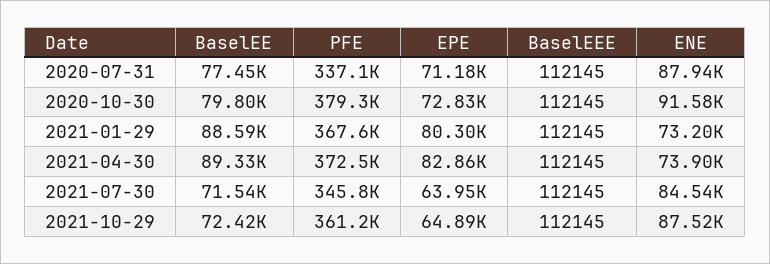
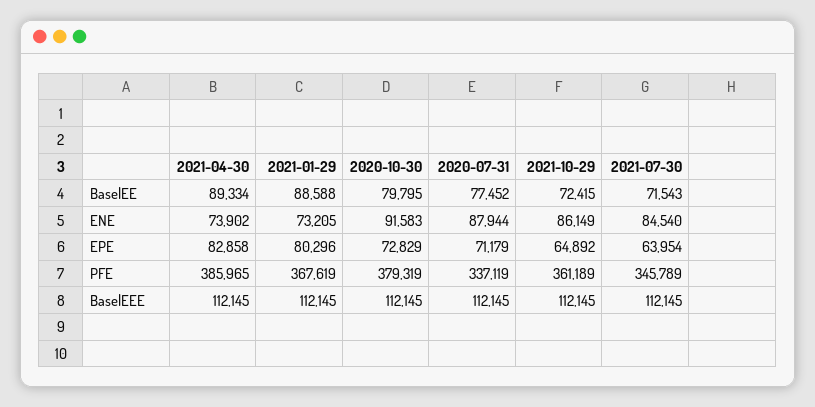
PFE, 2021-04-30: 372500 -> 385965
ENE, 2021-10-29: 87520 -> 86149

